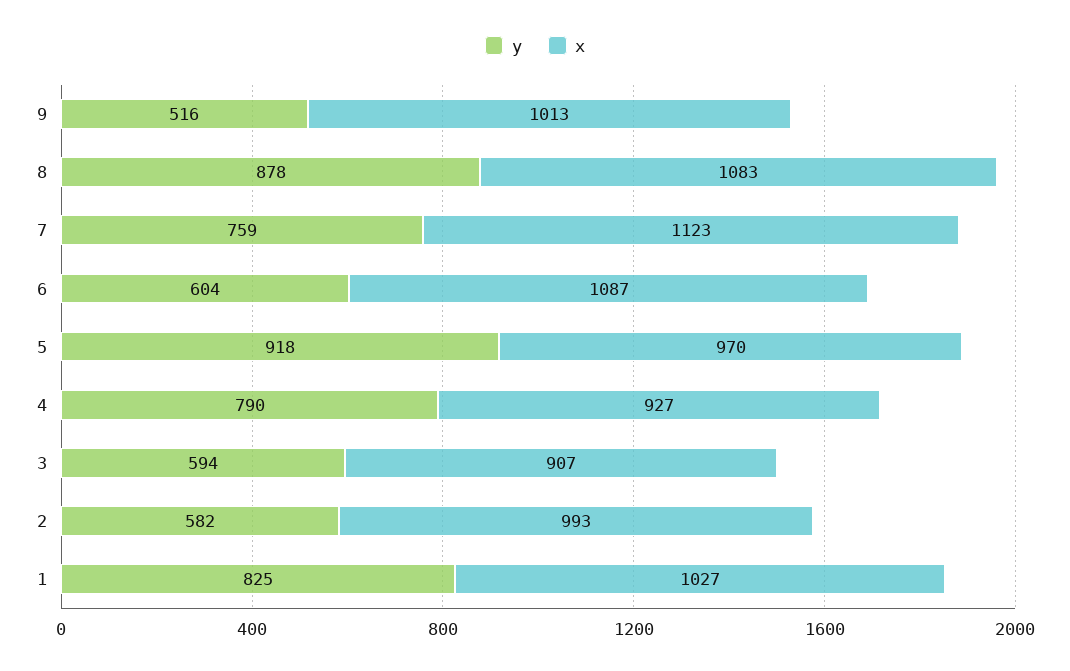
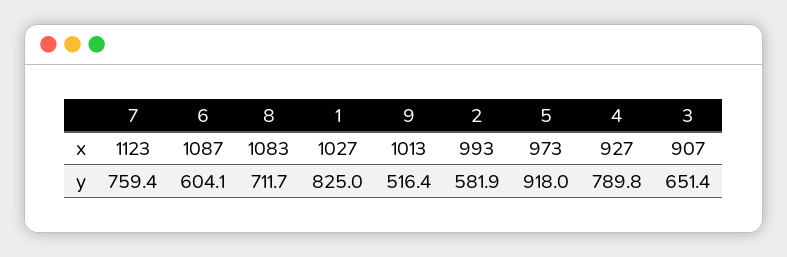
y, 8: 878 -> 711.7
x, 5: 970 -> 973
y, 3: 594 -> 651.4

